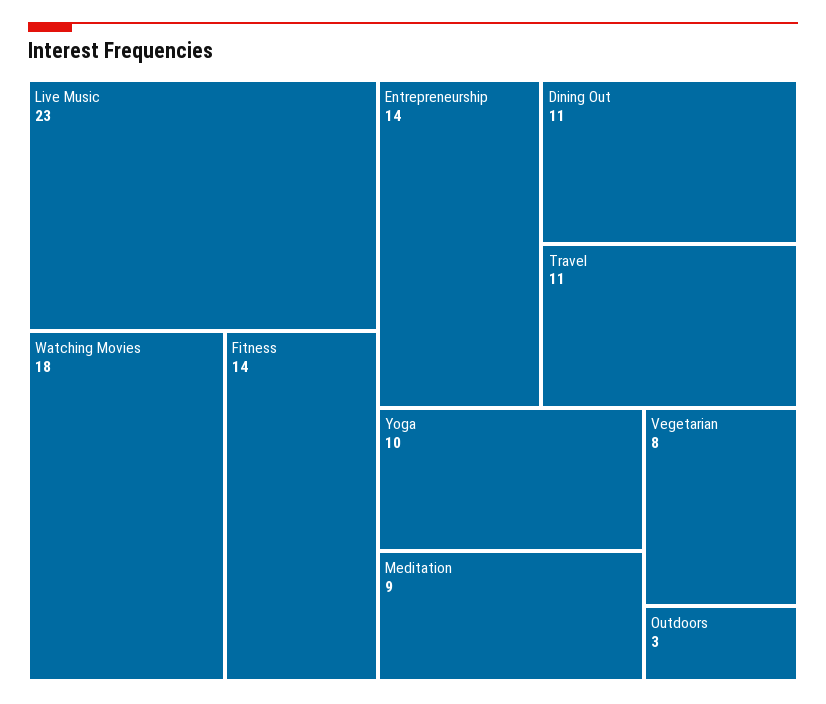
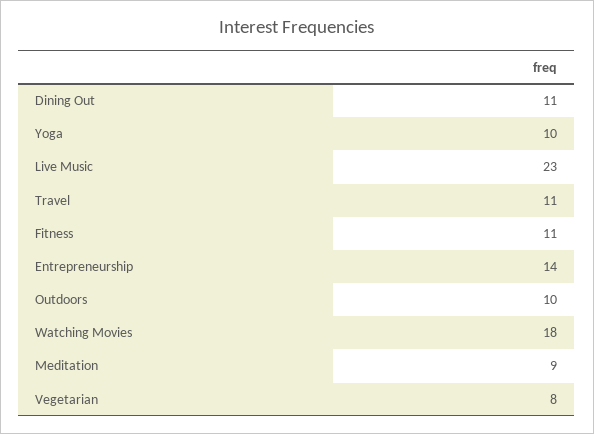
Fitness: 14 -> 11
Outdoors: 3 -> 10

